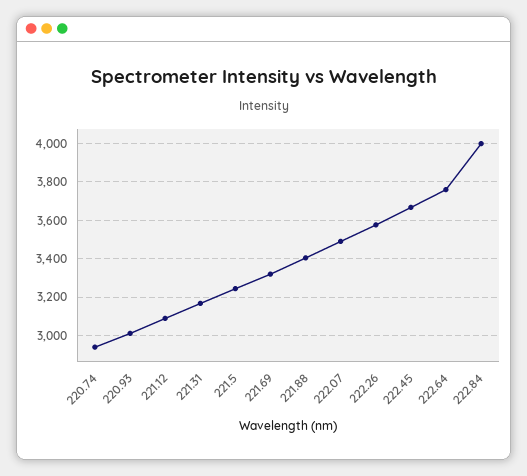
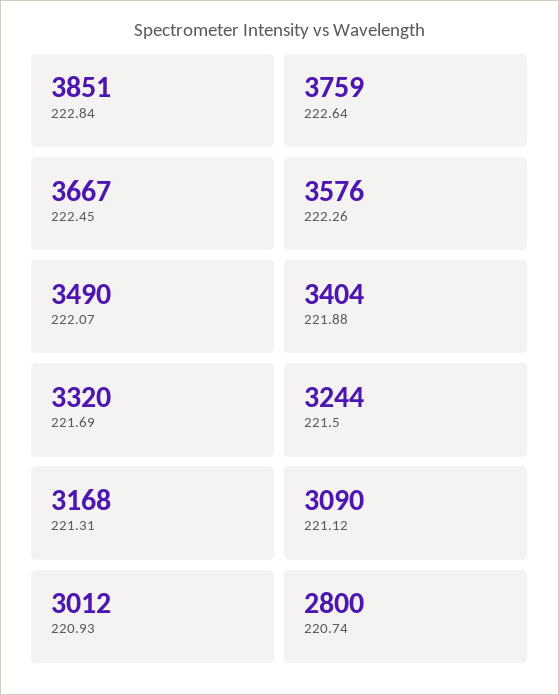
220.74: 2950 -> 2800
222.84: 4000 -> 3851

